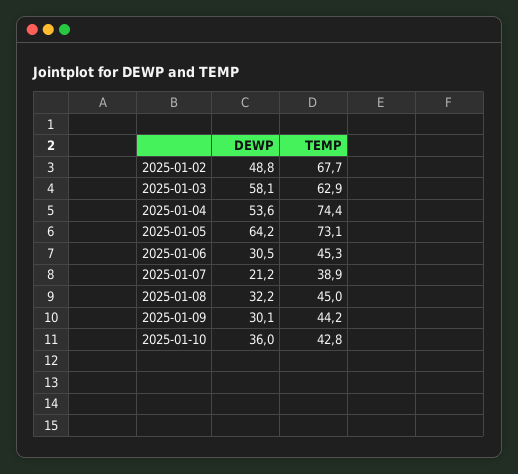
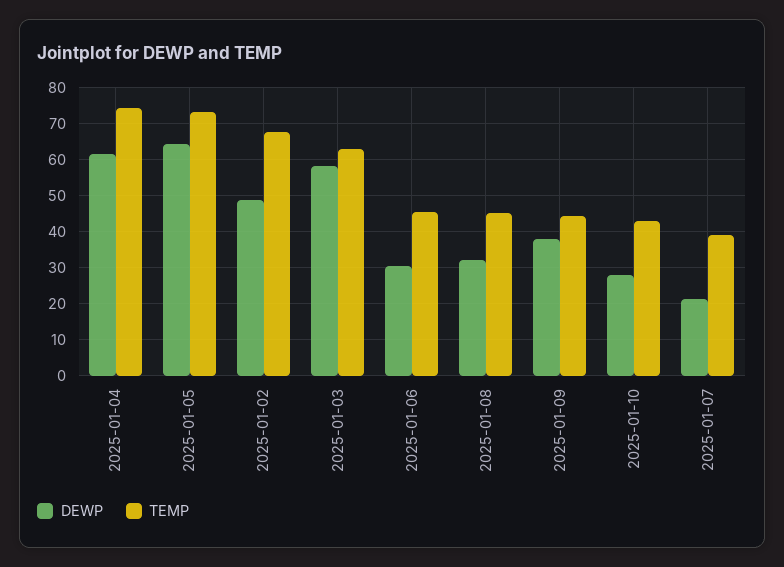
DEWP, 2025-01-04: 53.6 -> 62
DEWP, 2025-01-09: 30.1 -> 38
DEWP, 2025-01-10: 36 -> 28

